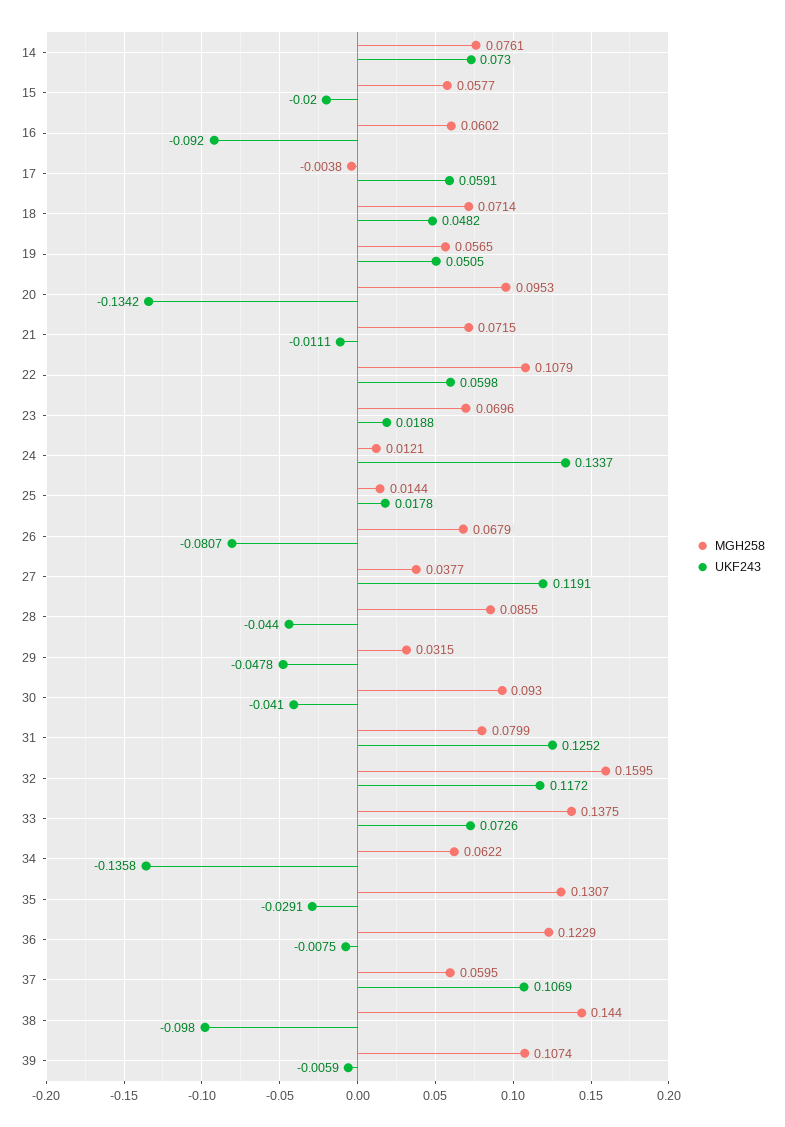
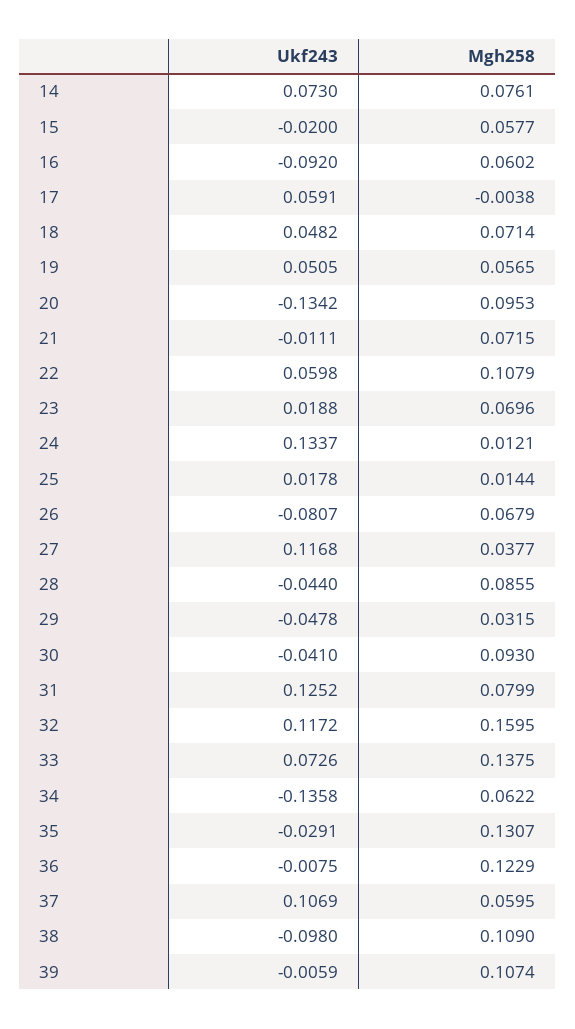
UKF243, 27: 0.1191 -> 0.1168
MGH258, 38: 0.144 -> 0.109

